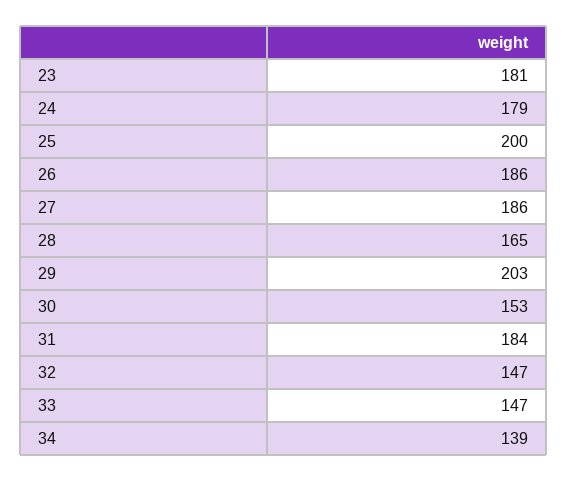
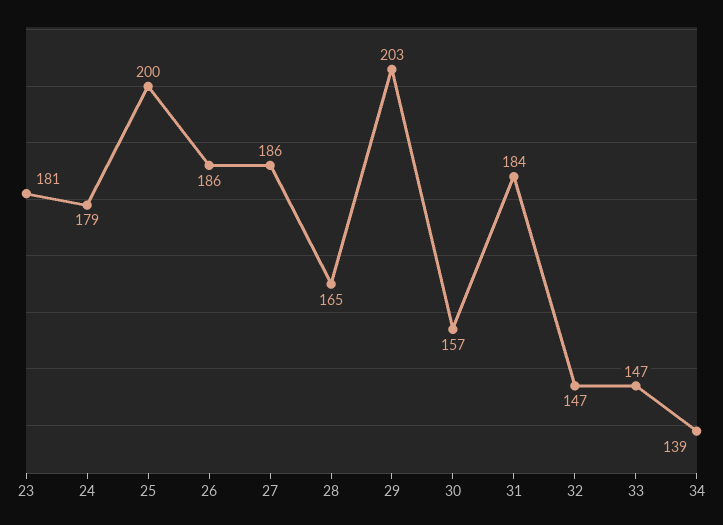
30: 153 -> 157

